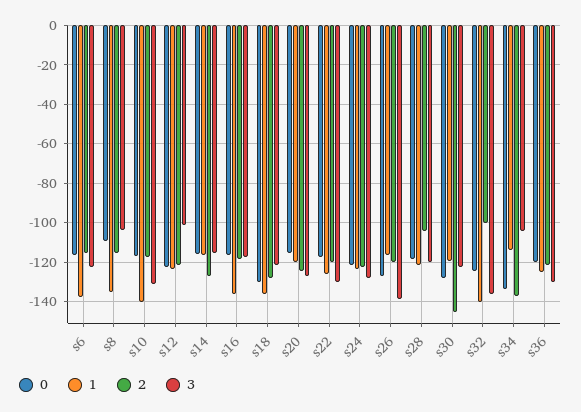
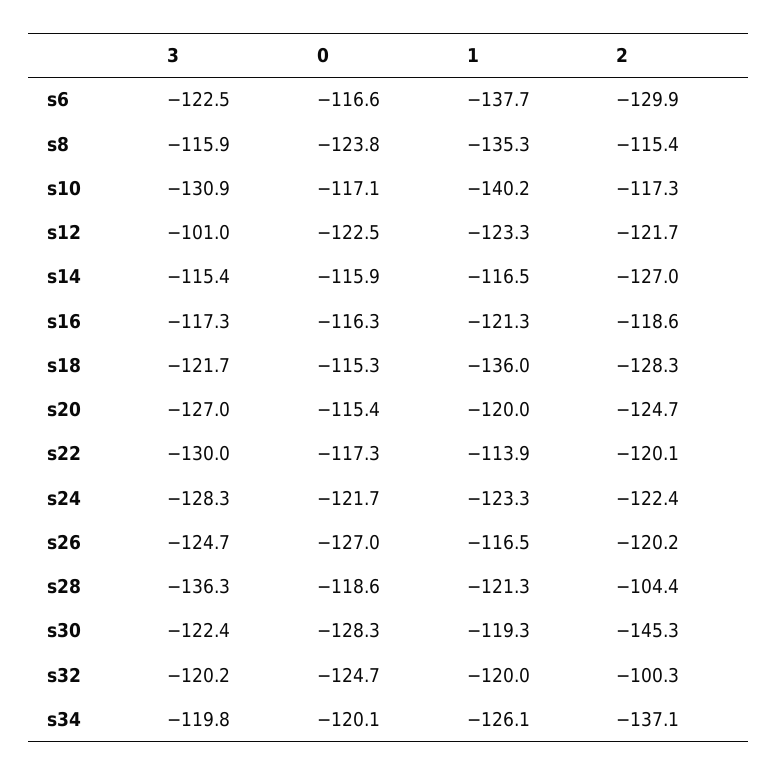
2, s6: -115 -> -129.9
0, s8: -110 -> -123.8
3, s8: -105 -> -115.9
1, s16: -135 -> -121.3
0, s18: -130 -> -115.3
1, s22: -125 -> -113.9
3, s26: -140 -> -124.7
3, s28: -120 -> -136.3
1, s32: -140 -> -120
3, s32: -135 -> -120.2
0, s34: -135 -> -120.1
1, s34: -115 -> -126.1
3, s34: -105 -> -119.8
0, s36: -120 -> none
1, s36: -125 -> none
2, s36: -120 -> none
3, s36: -130 -> none

